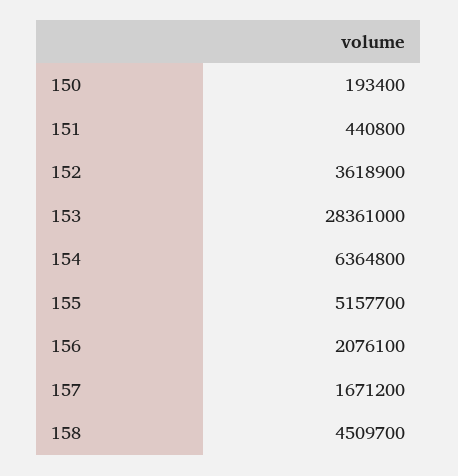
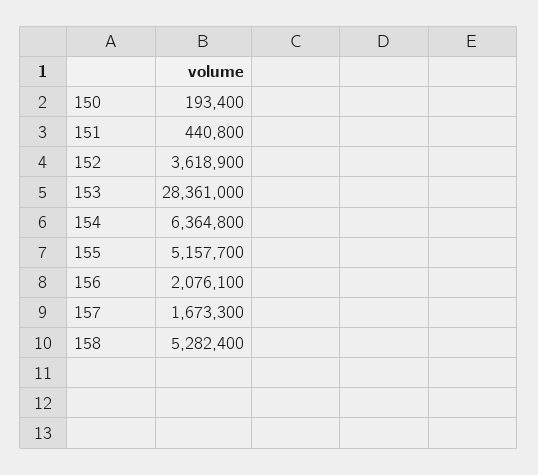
157: 1671200 -> 1673300
158: 4509700 -> 5282400

